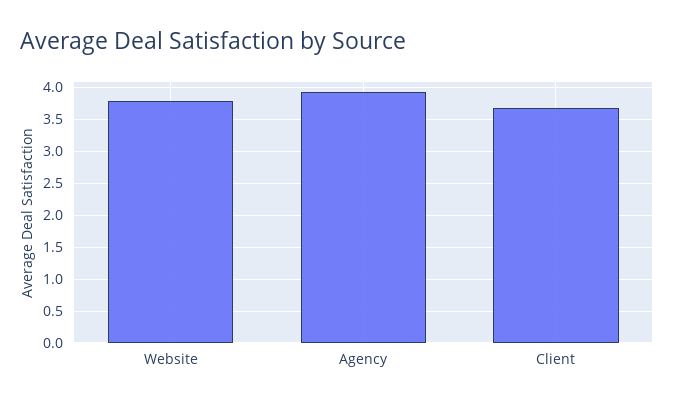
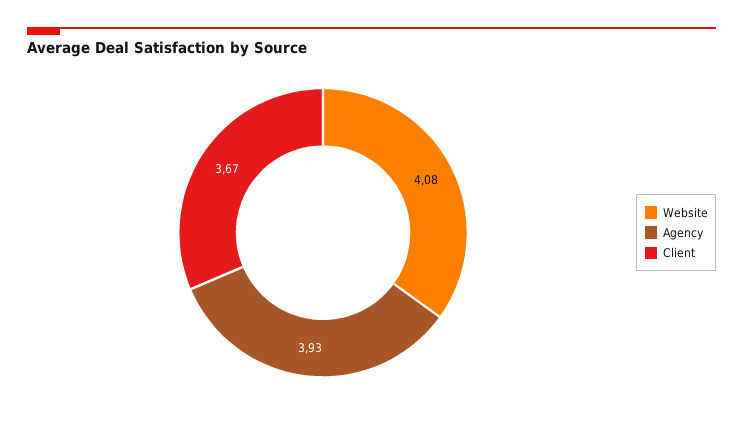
Website: 3.8 -> 4.08

